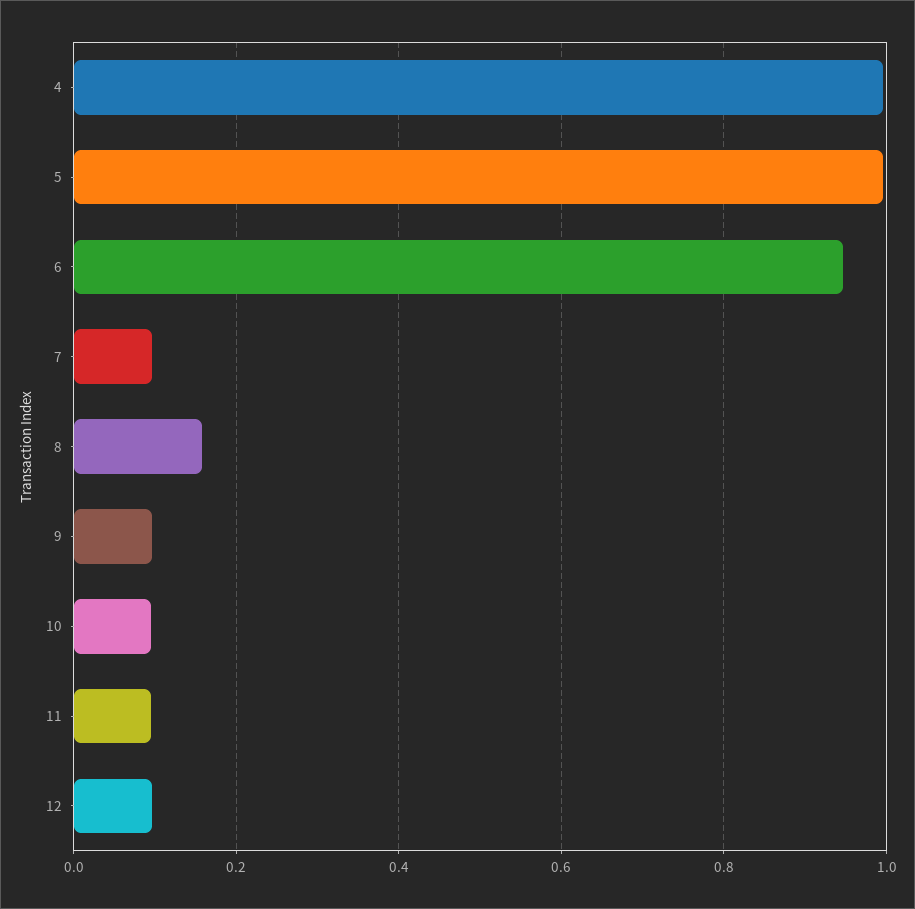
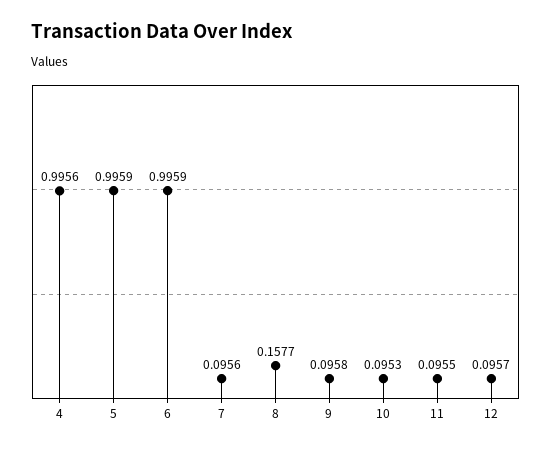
6: 0.94 -> 0.9959

